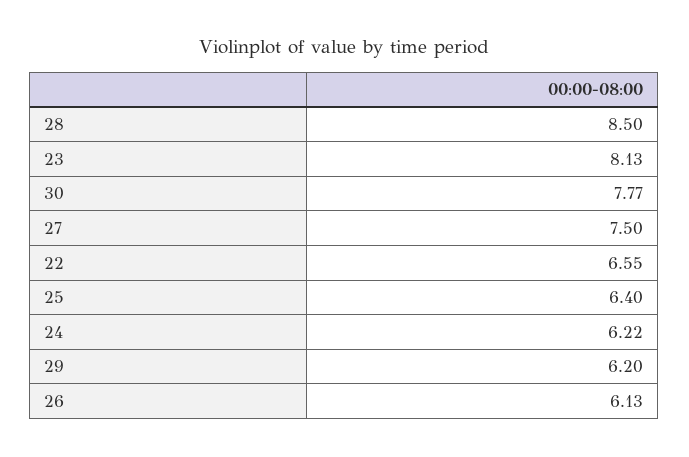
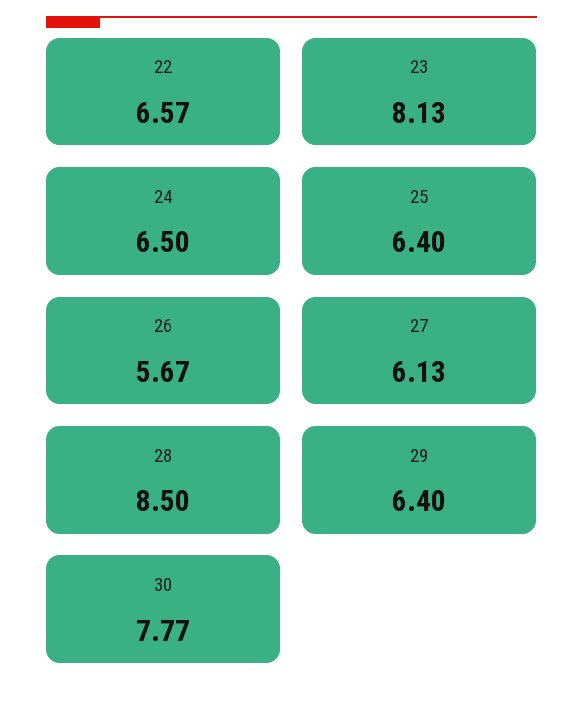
27: 7.5 -> 6.13
22: 6.55 -> 6.57
24: 6.22 -> 6.5
29: 6.2 -> 6.4
26: 6.13 -> 5.67

